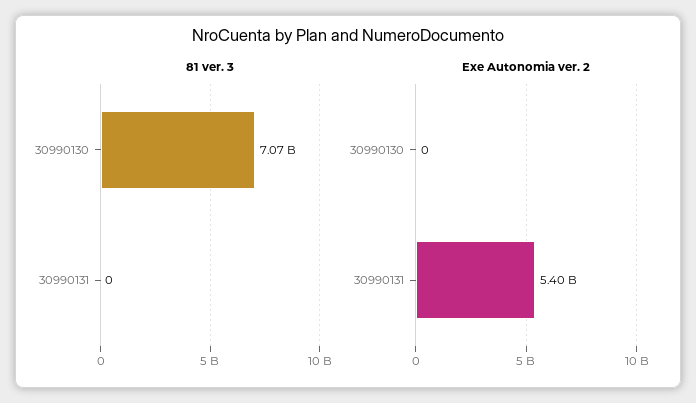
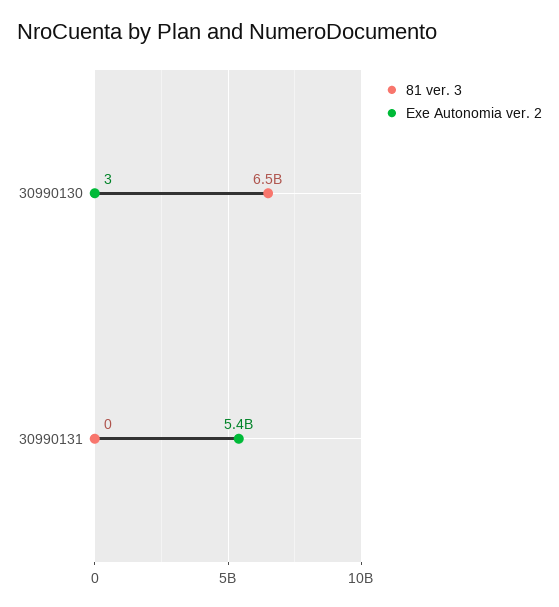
81 ver. 3, 30990130: 7070000000 -> 6500000000
Exe Autonomia ver. 2, 30990130: 0 -> 3

